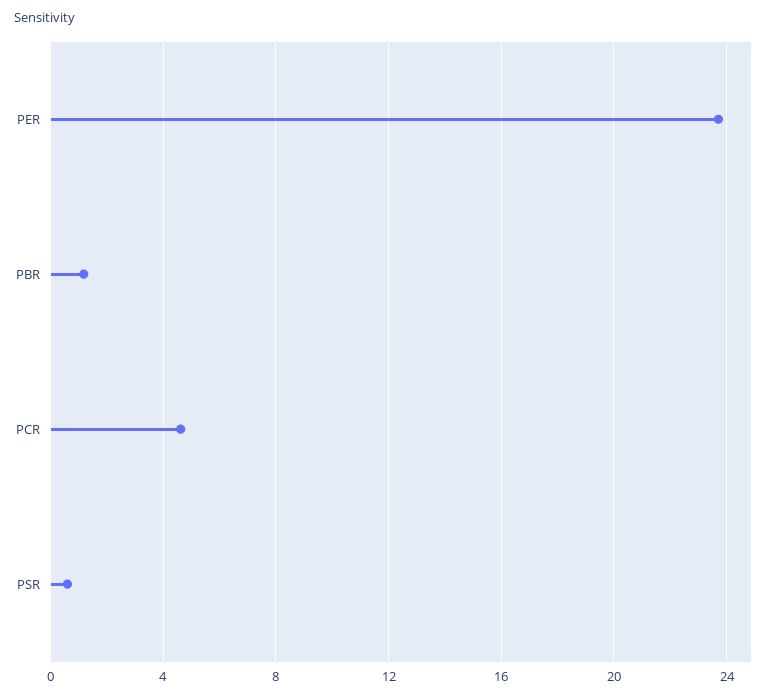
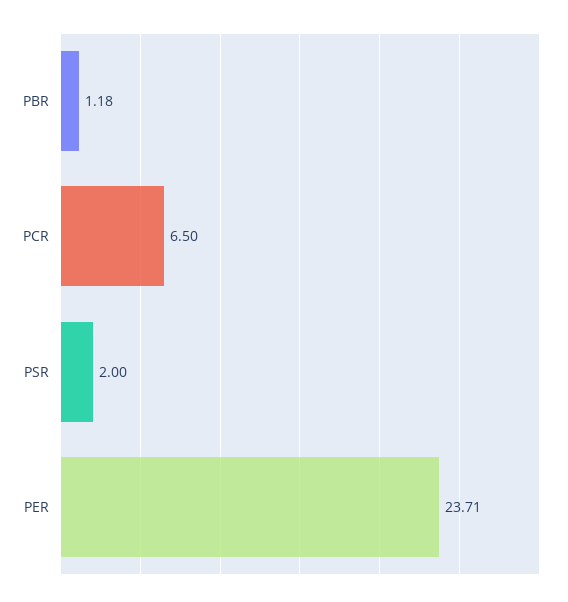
PCR: 4.5 -> 6.5
PSR: 0.5 -> 2

